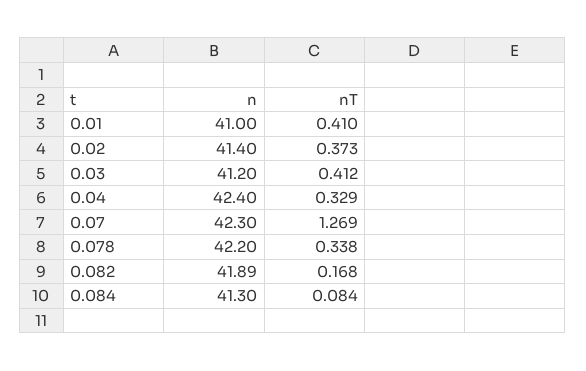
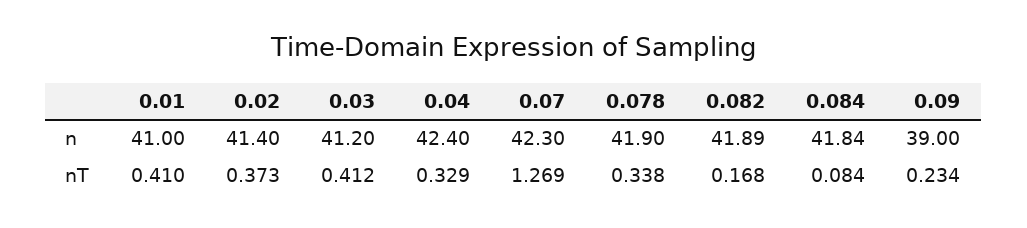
n, 0.078: 42.2 -> 41.9
n, 0.084: 41.3 -> 41.84
n, 0.09: none -> 39
nT, 0.09: none -> 0.234

